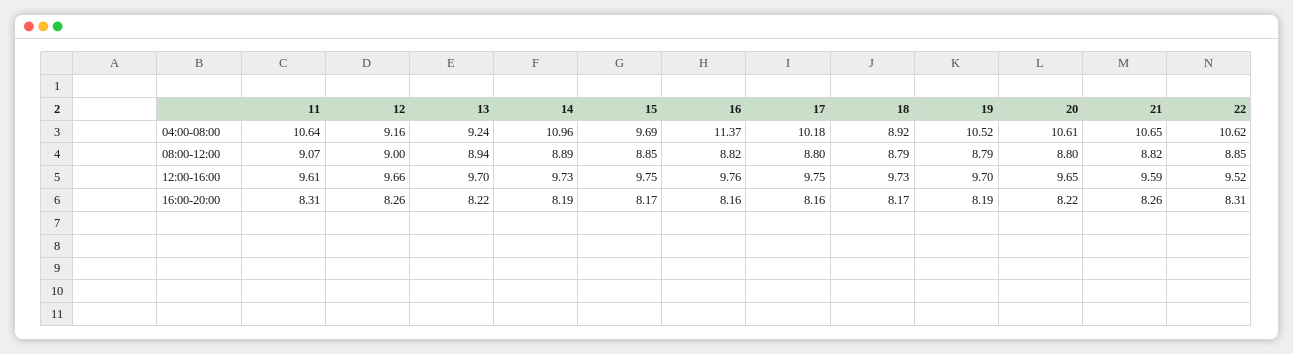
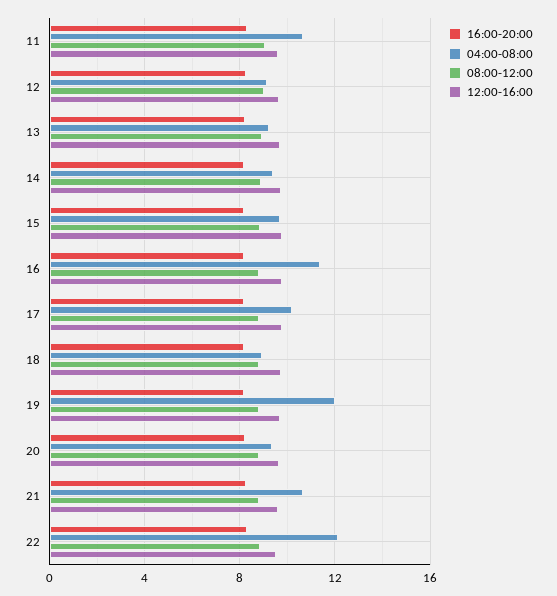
04:00-08:00, 14: 10.96 -> 9.5
04:00-08:00, 19: 10.52 -> 12
04:00-08:00, 20: 10.61 -> 9.5
04:00-08:00, 22: 10.62 -> 12

